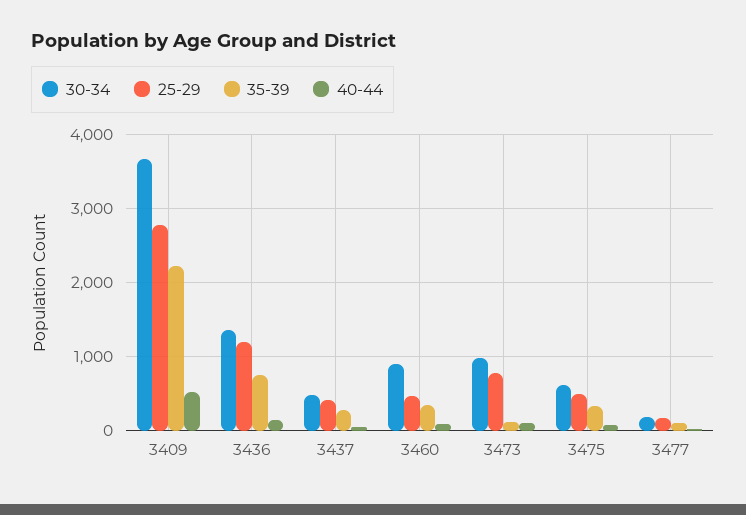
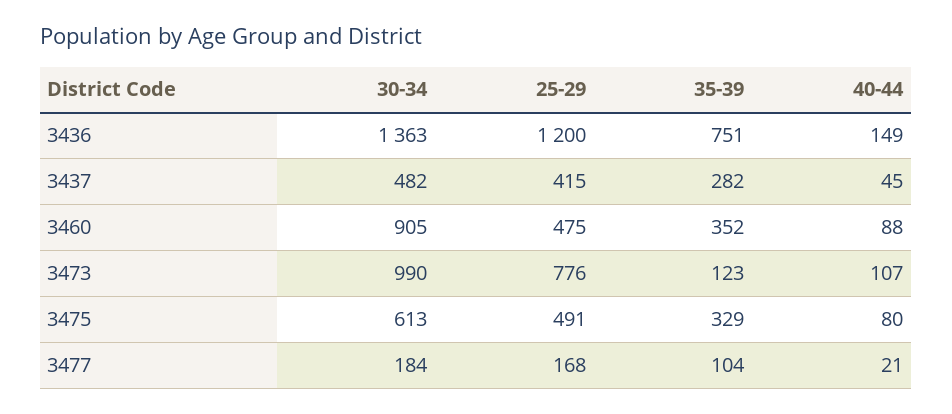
30-34, 3409: 3700 -> none
25-29, 3409: 2800 -> none
35-39, 3409: 2200 -> none
40-44, 3409: 500 -> none

